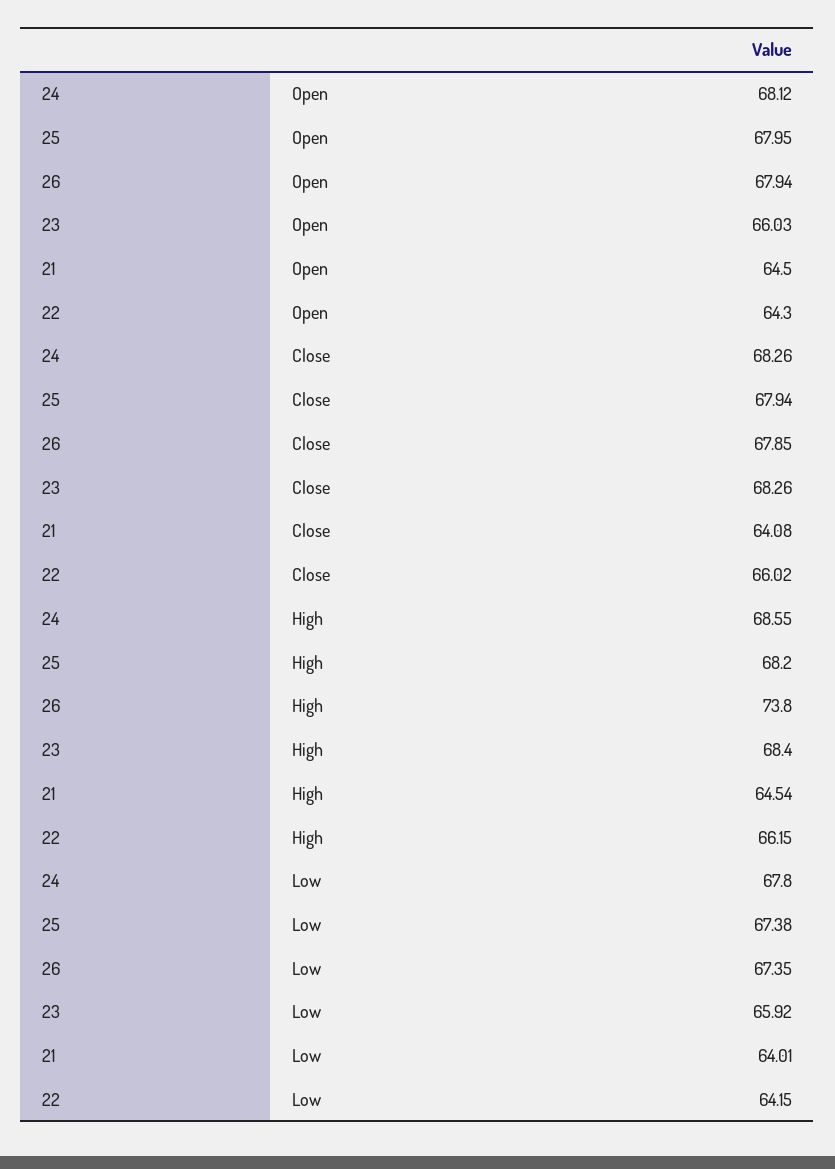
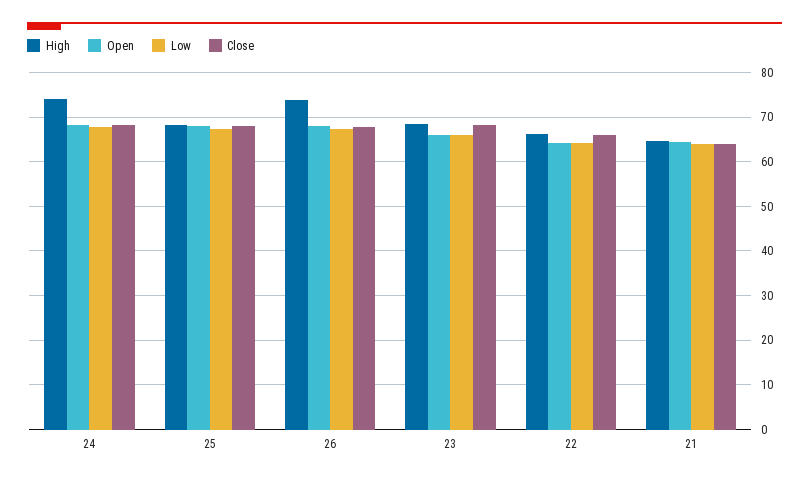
High, 24: 68.55 -> 74

